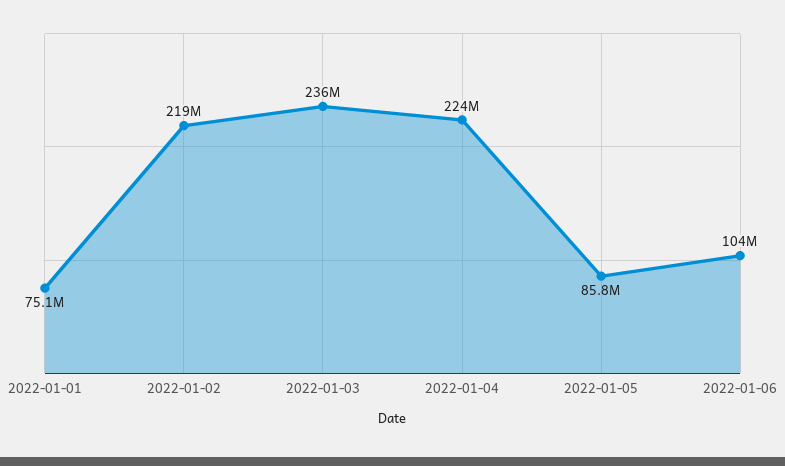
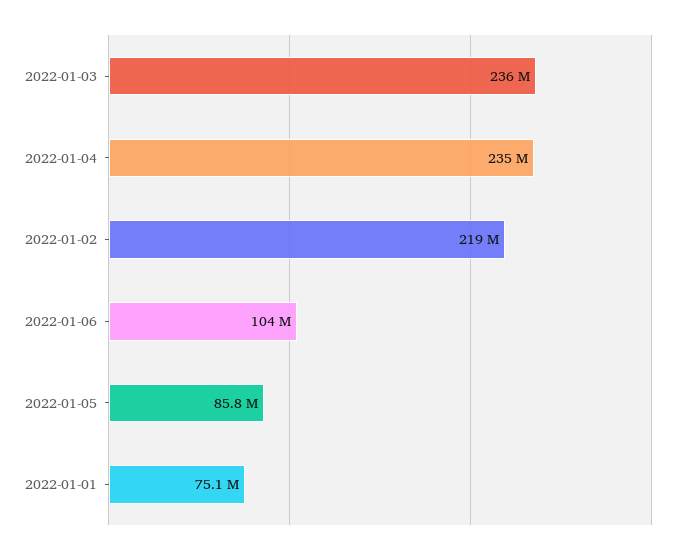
2022-01-04: 224000000 -> 235000000

